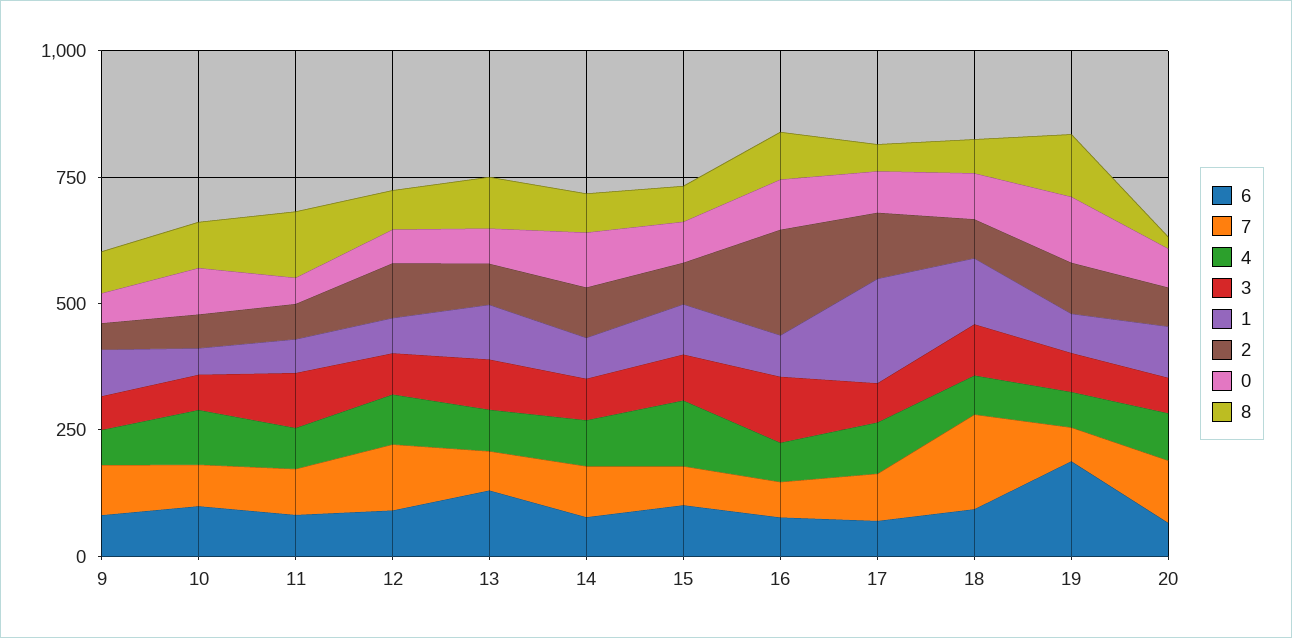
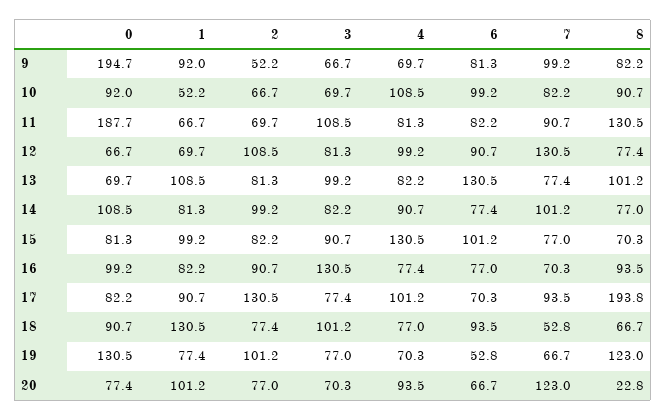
0, 9: 50 -> 194.7
0, 11: 50 -> 187.7
2, 16: 200 -> 90.7
1, 17: 200 -> 90.7
8, 17: 50 -> 193.8
7, 18: 200 -> 52.8
6, 19: 200 -> 52.8

